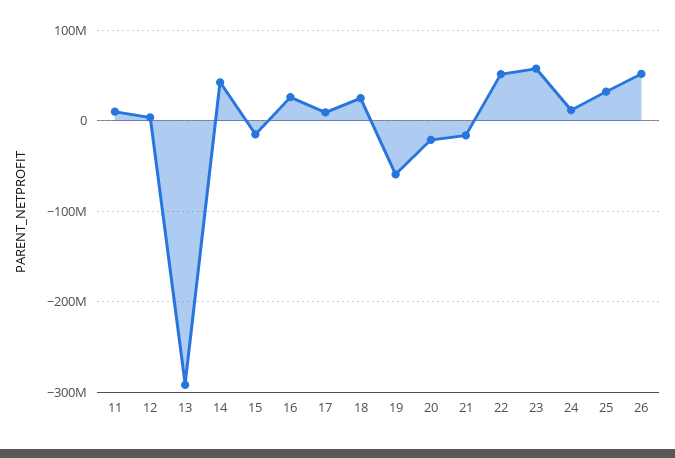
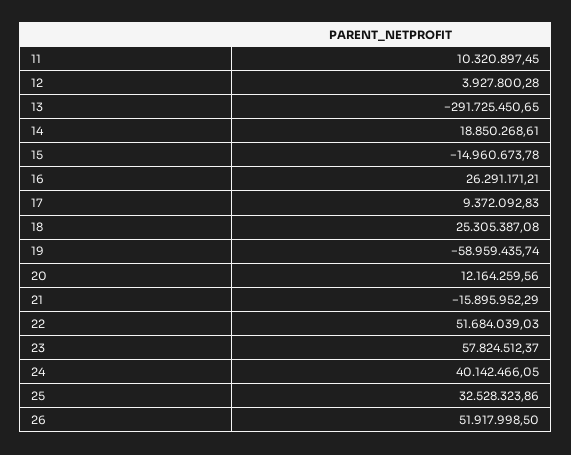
14: 40000000 -> 18850268.61
20: -20000000 -> 12164259.56
24: 10000000 -> 40142466.05

